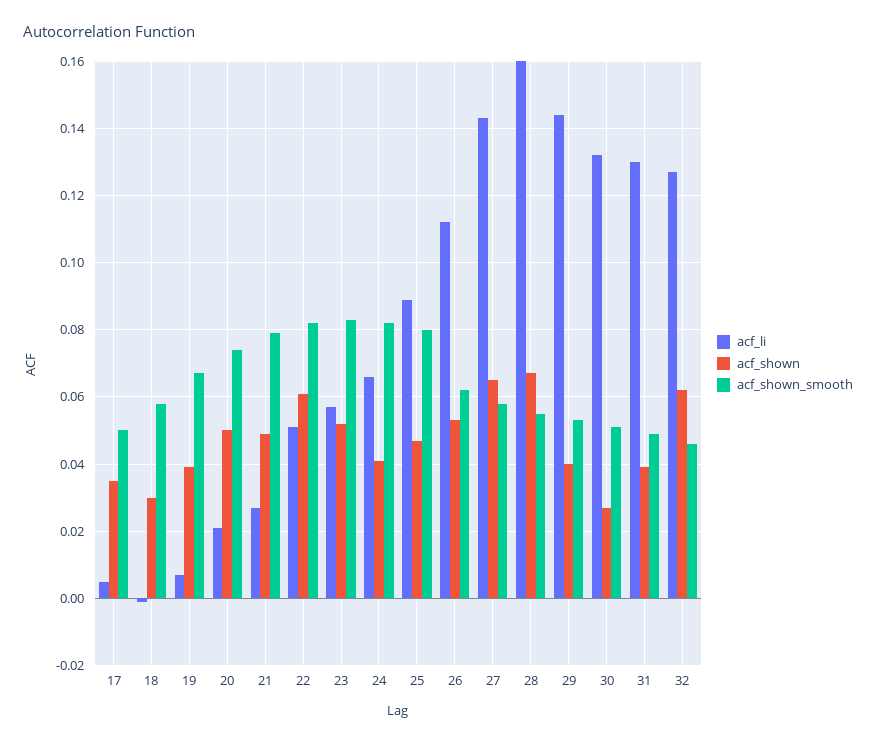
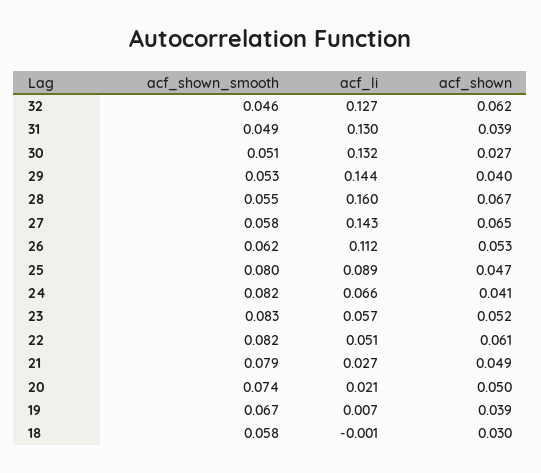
acf_li, 17: 0.005 -> none
acf_shown, 17: 0.035 -> none
acf_shown_smooth, 17: 0.05 -> none

